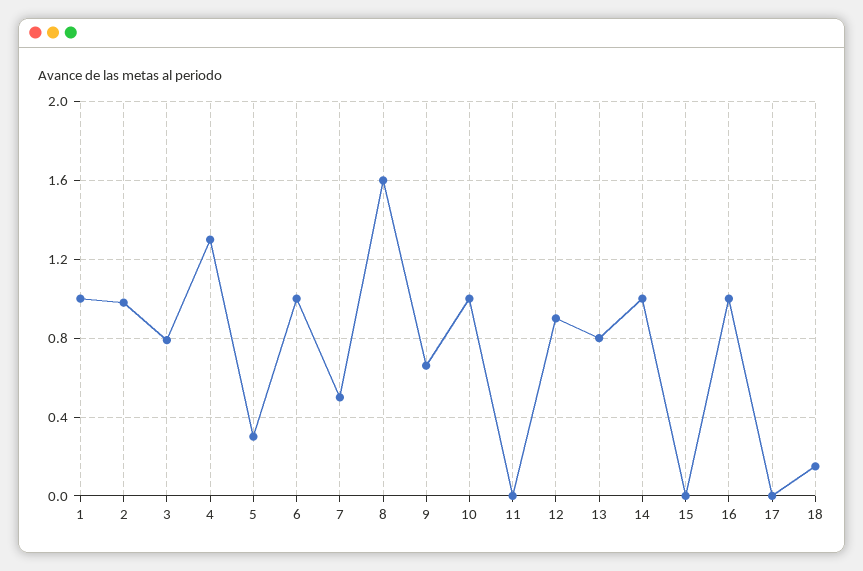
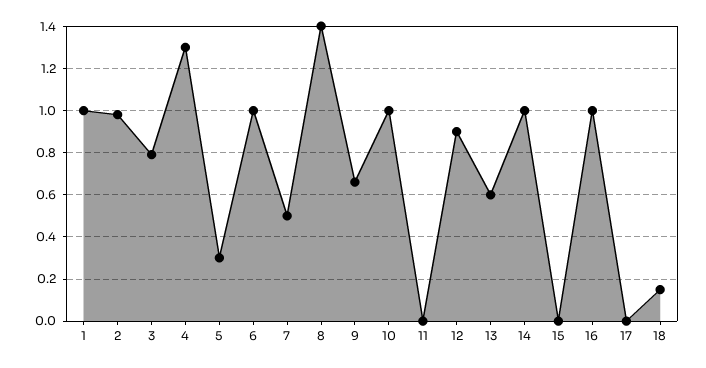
8: 1.6 -> 1.4
13: 0.8 -> 0.6

